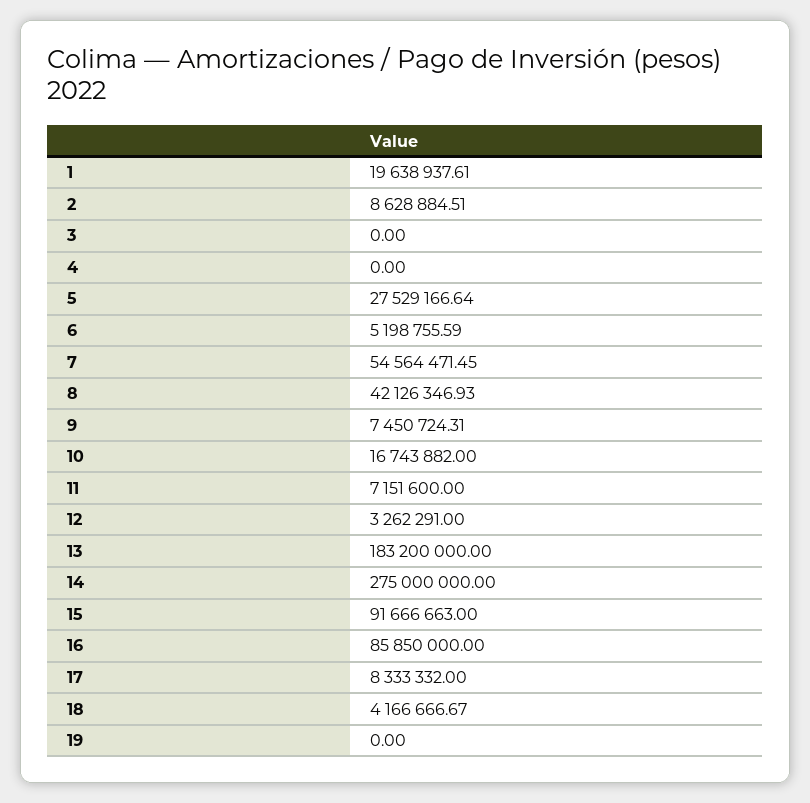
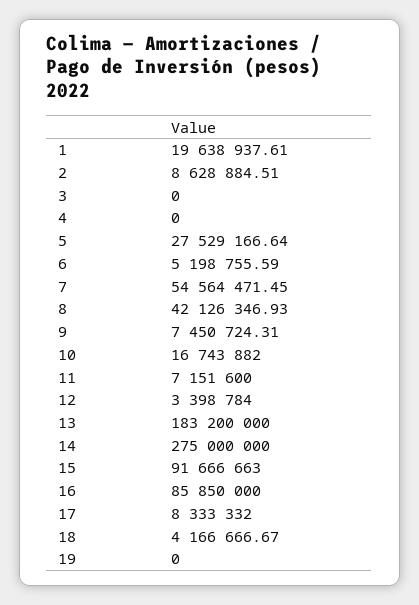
12: 3262291 -> 3398784

